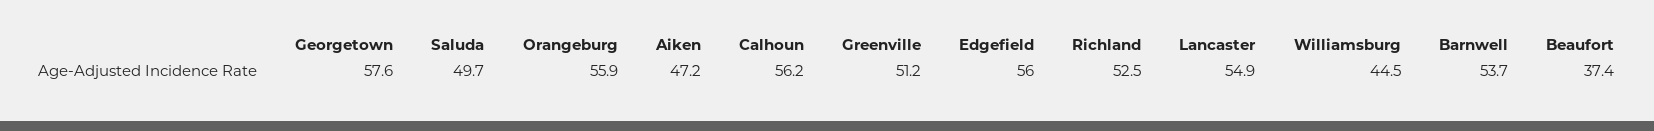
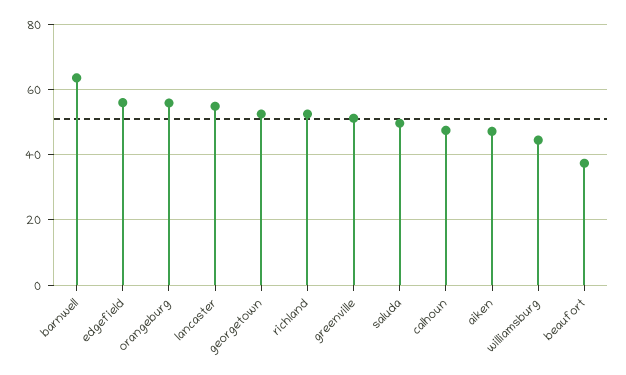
Georgetown: 57.6 -> 52
Calhoun: 56.2 -> 48
Barnwell: 53.7 -> 64

